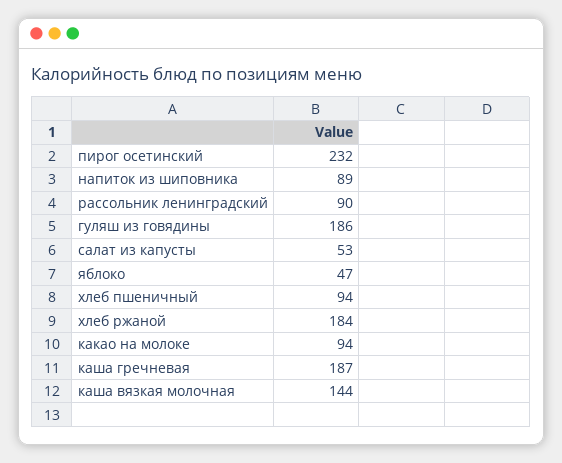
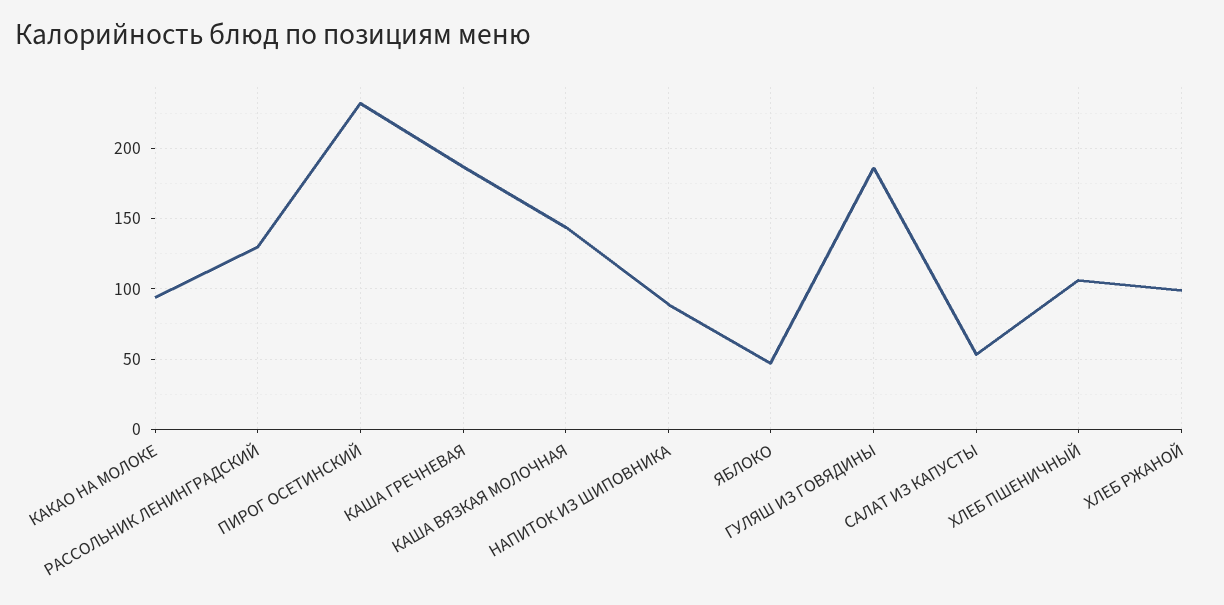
рассольник ленинградский: 90 -> 130
хлеб пшеничный: 94 -> 105
хлеб ржаной: 184 -> 100

